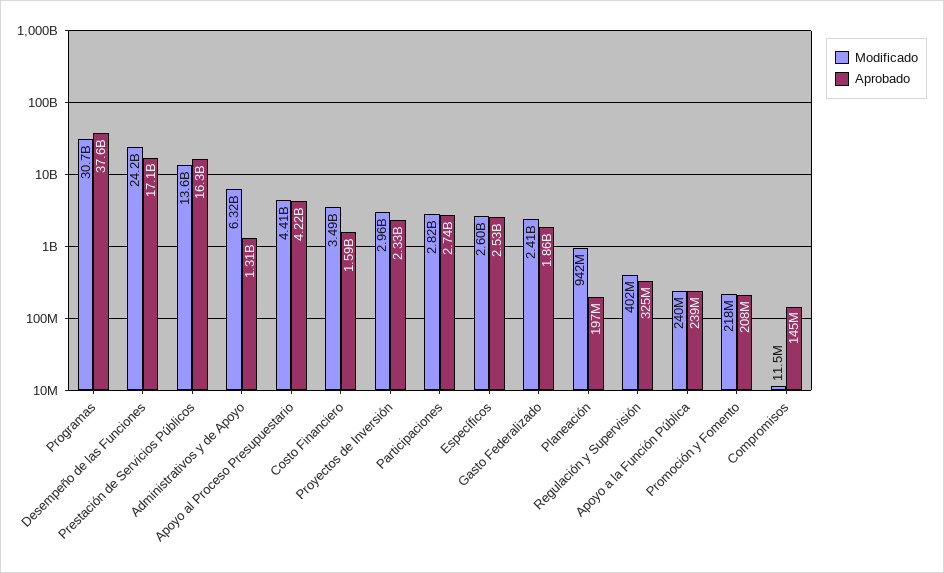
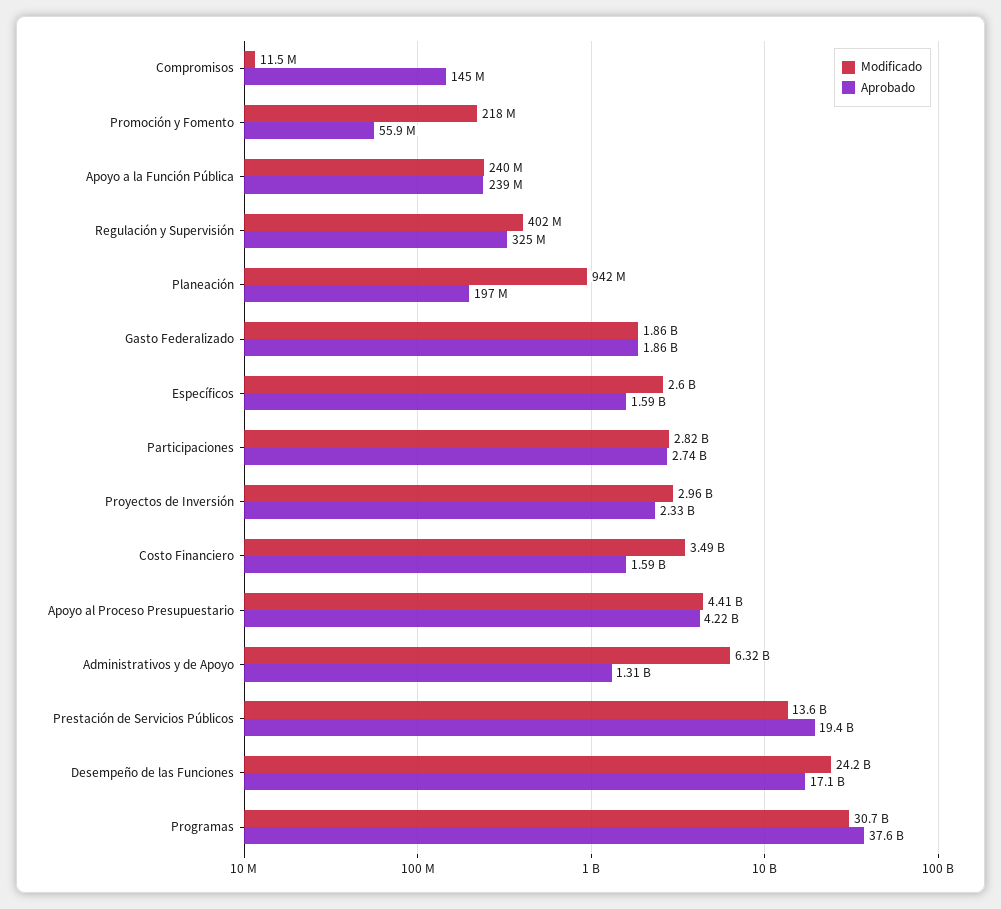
Aprobado, Prestación de Servicios Públicos: 16300000000 -> 19400000000
Aprobado, Específicos: 2530000000 -> 1590000000
Modificado, Gasto Federalizado: 2410000000 -> 1860000000
Aprobado, Promoción y Fomento: 208000000 -> 55900000

